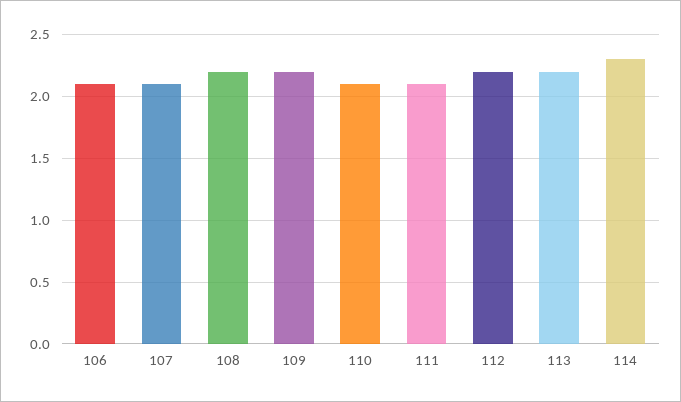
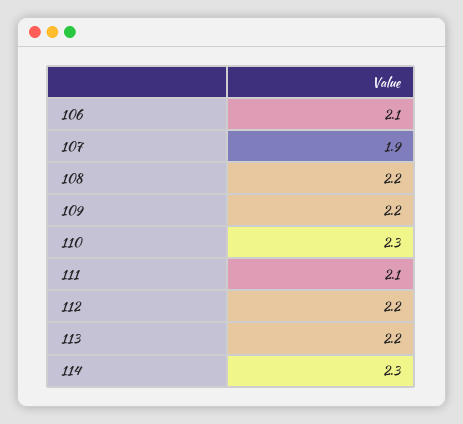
107: 2.1 -> 1.9
110: 2.1 -> 2.3

